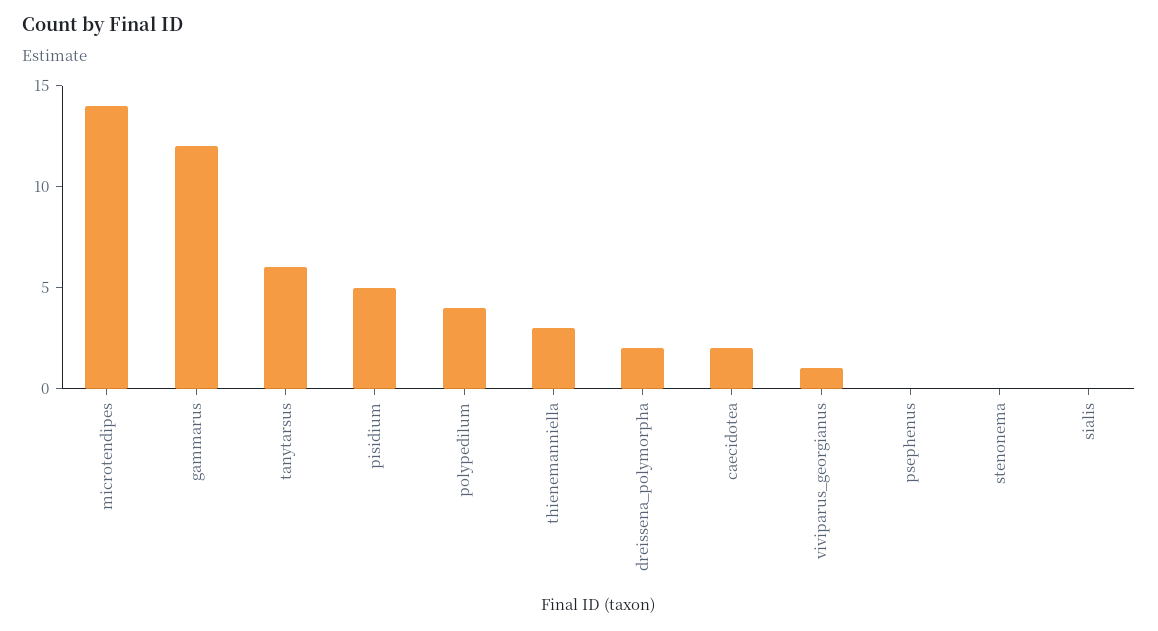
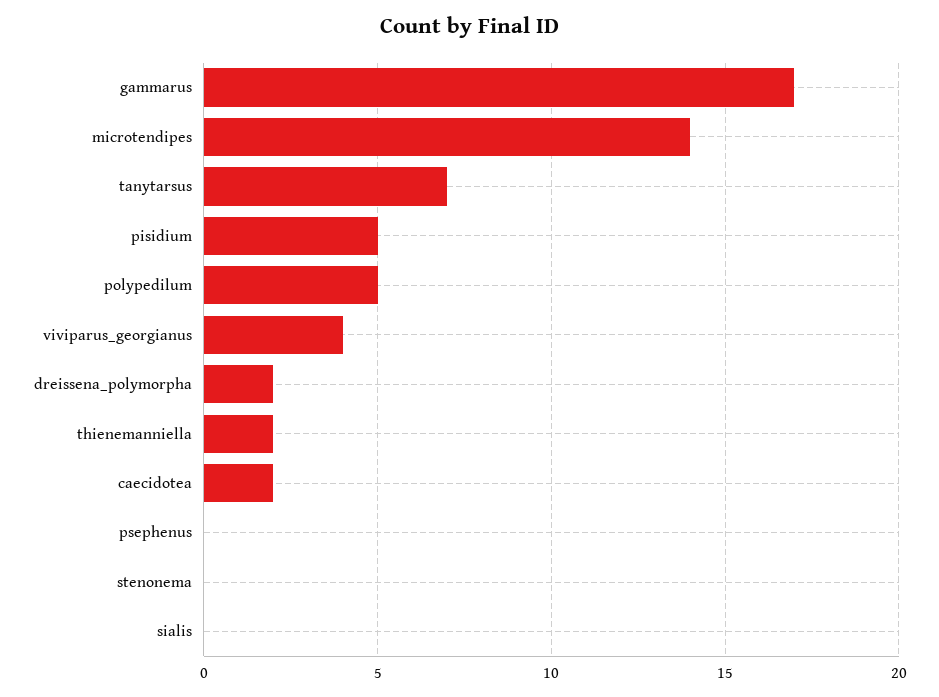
gammarus: 12 -> 17
tanytarsus: 6 -> 7
polypedilum: 4 -> 5
thienemanniella: 3 -> 2
viviparus_georgianus: 1 -> 4

